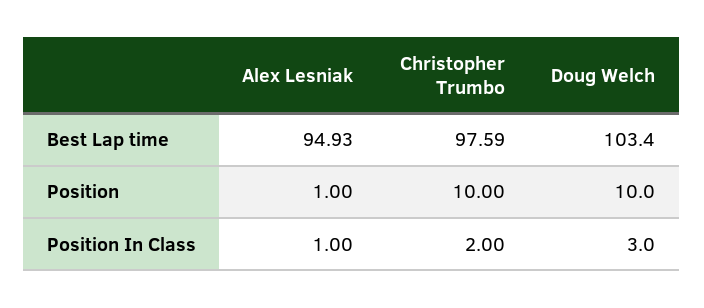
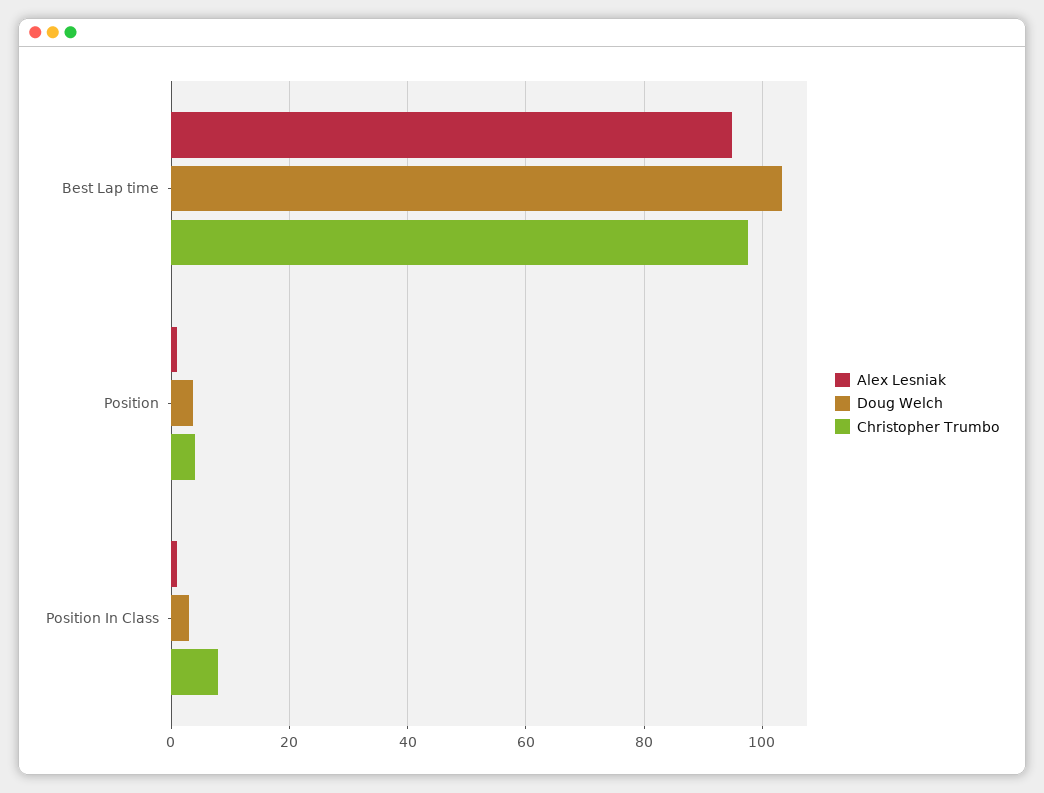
Christopher Trumbo, Position: 10 -> 4
Doug Welch, Position: 10 -> 4
Christopher Trumbo, Position In Class: 2 -> 8

